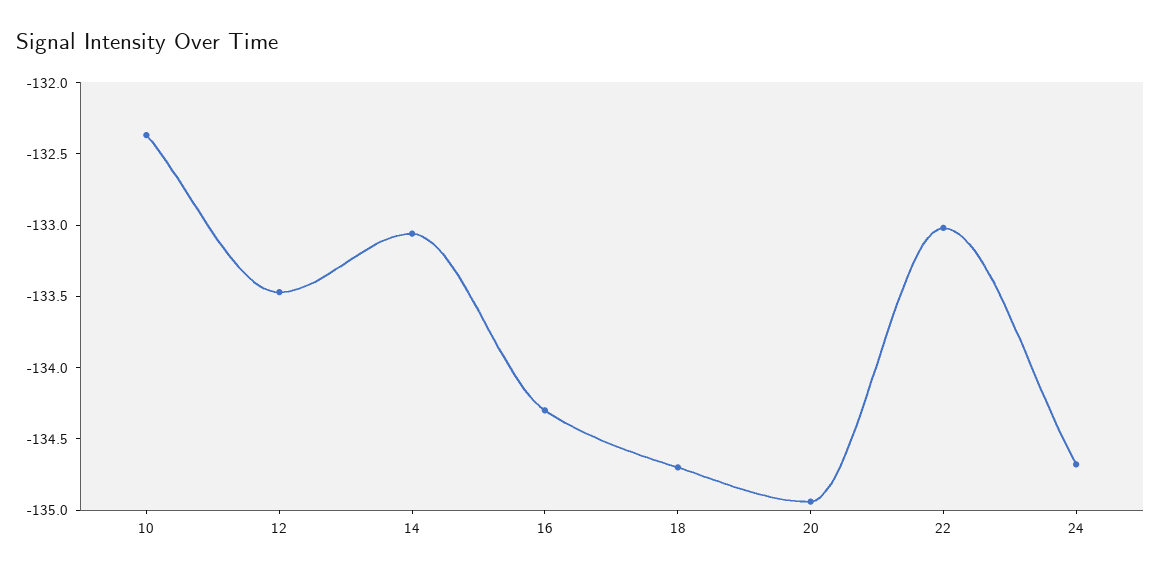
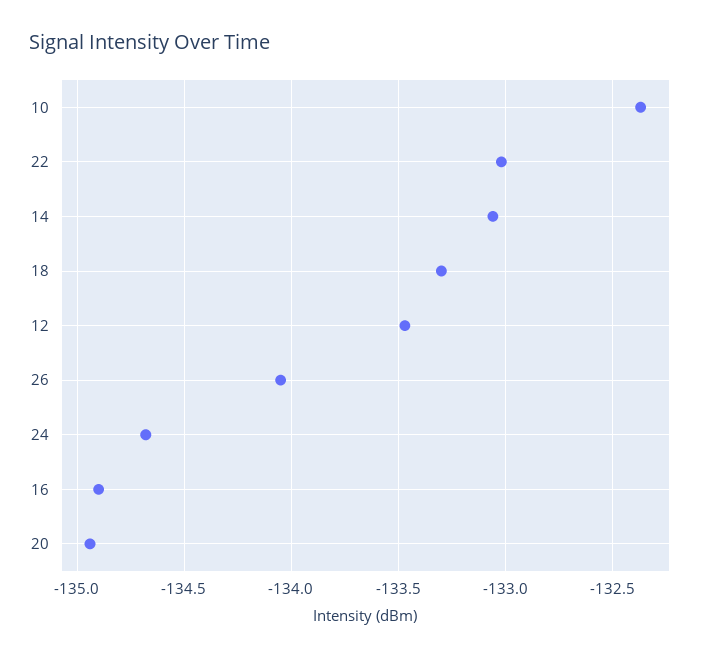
16: -134.3 -> -134.9
18: -134.7 -> -133.3
26: none -> -134.05

